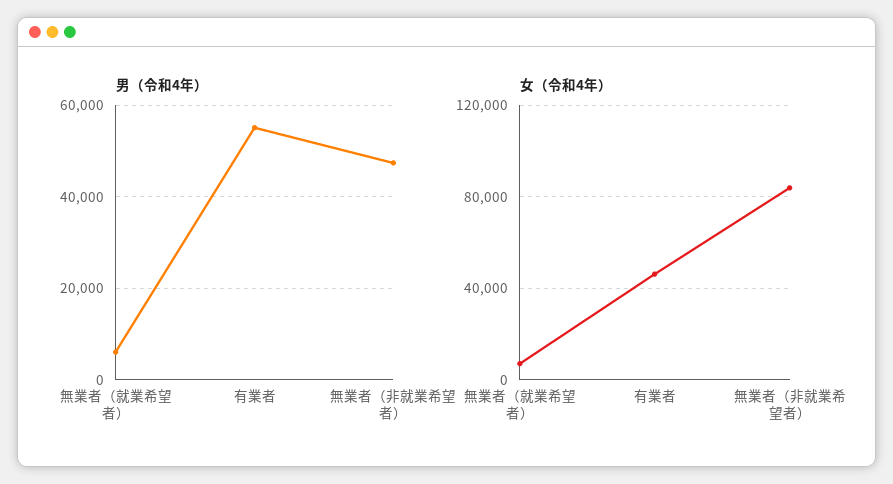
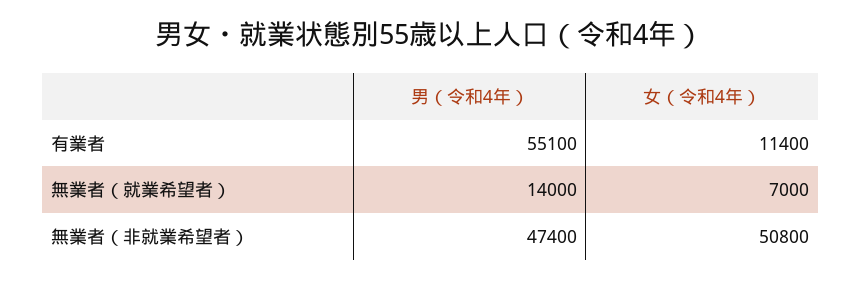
男（令和4年）, 無業者（就業希望者）: 6000 -> 14000
女（令和4年）, 有業者: 45000 -> 11400
女（令和4年）, 無業者（非就業希望者）: 85000 -> 50800

